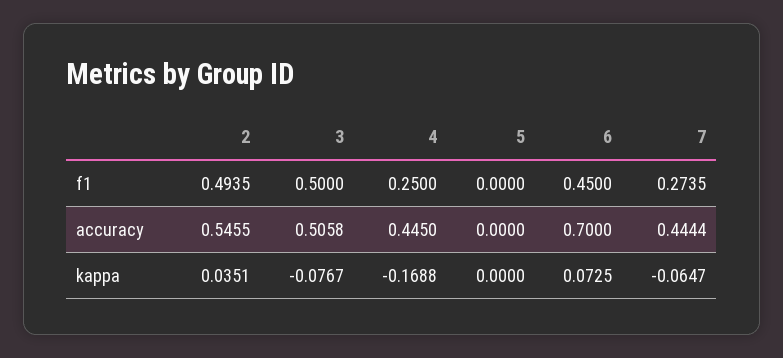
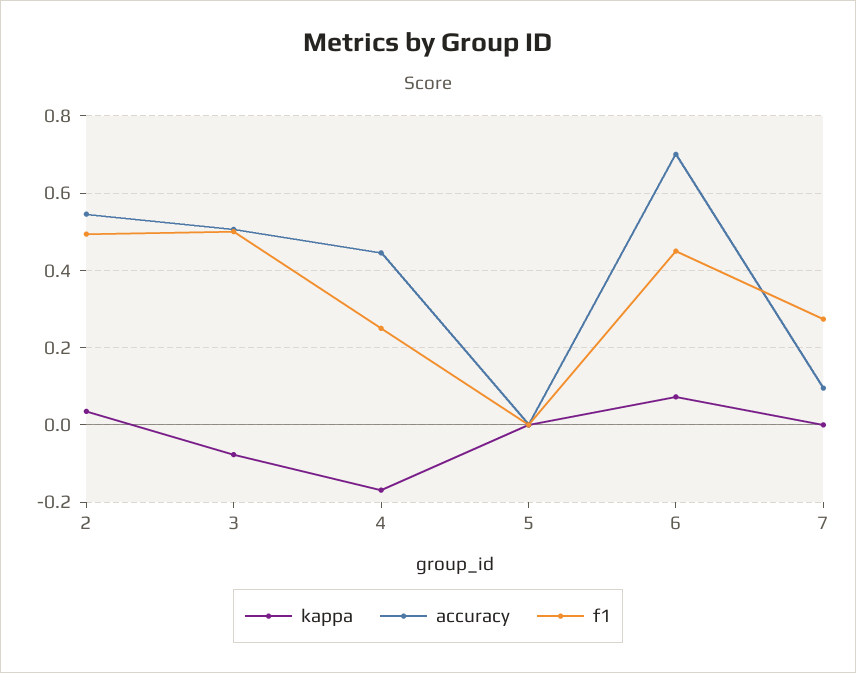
accuracy, 7: 0.4444 -> 0.1
kappa, 7: -0.0647 -> 0

